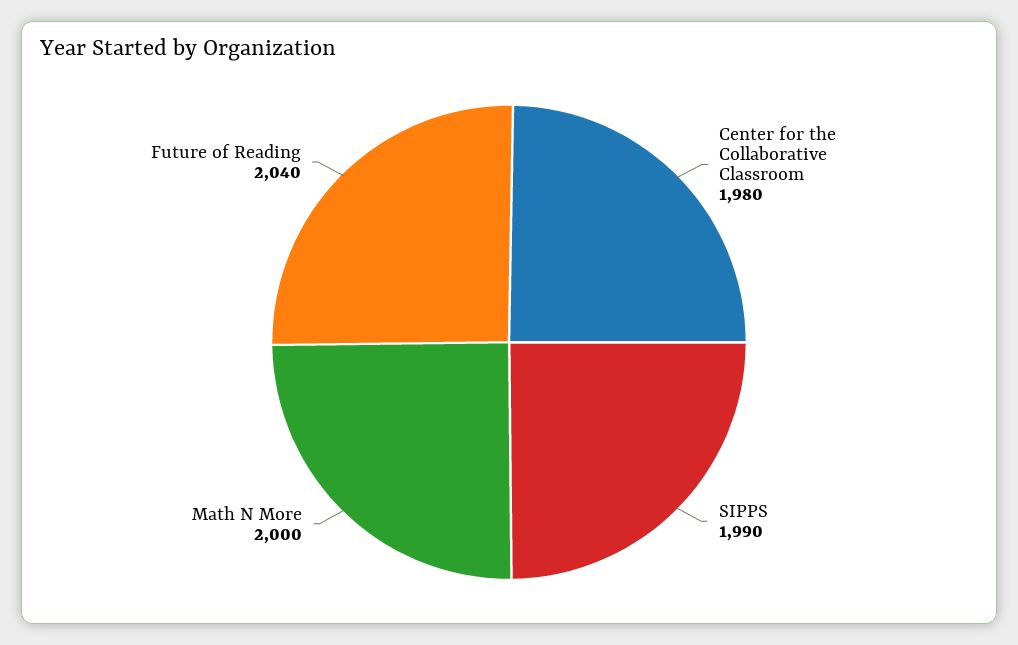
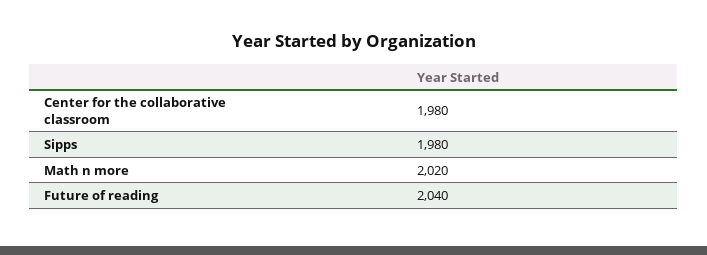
SIPPS: 1990 -> 1980
Math N More: 2000 -> 2020

